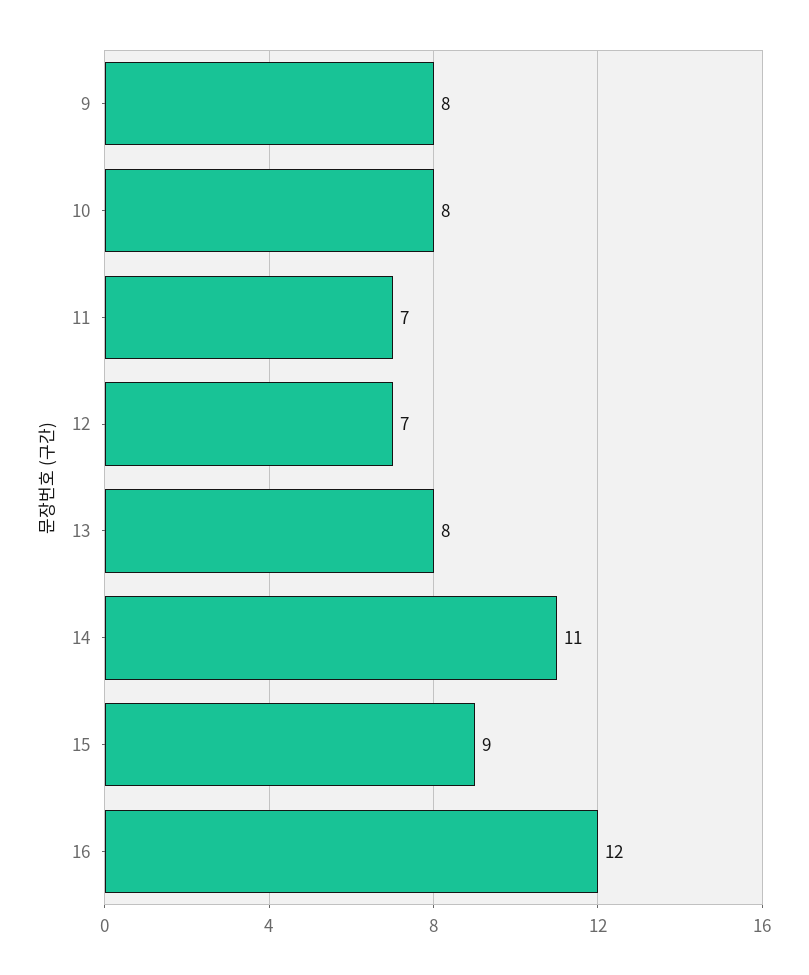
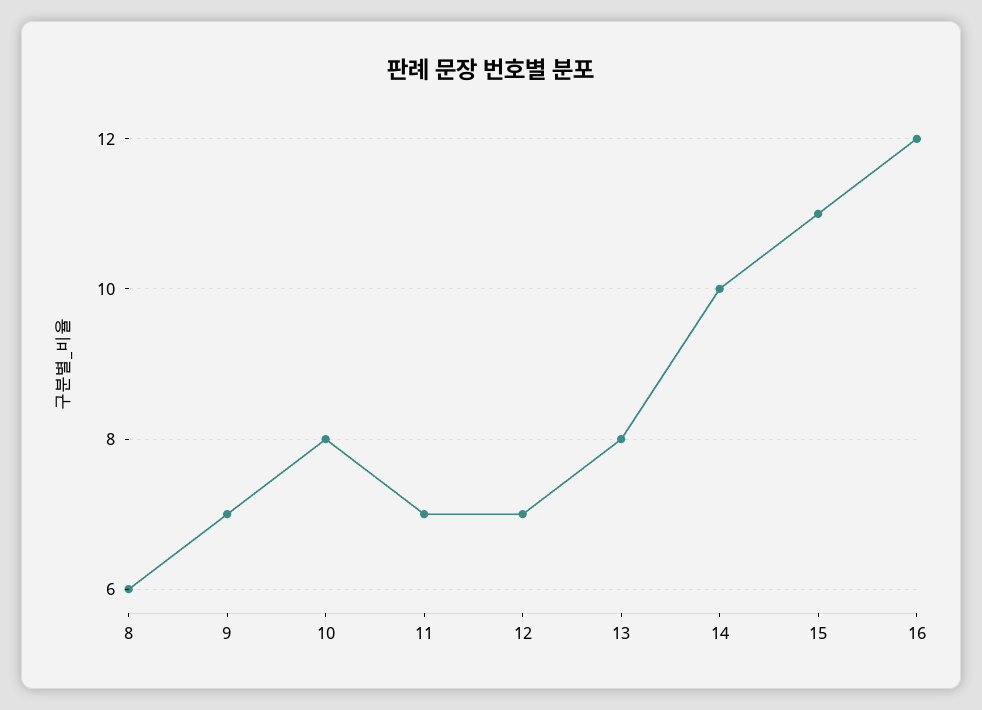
9: 8 -> 7
14: 11 -> 10
15: 9 -> 11
8: none -> 6

